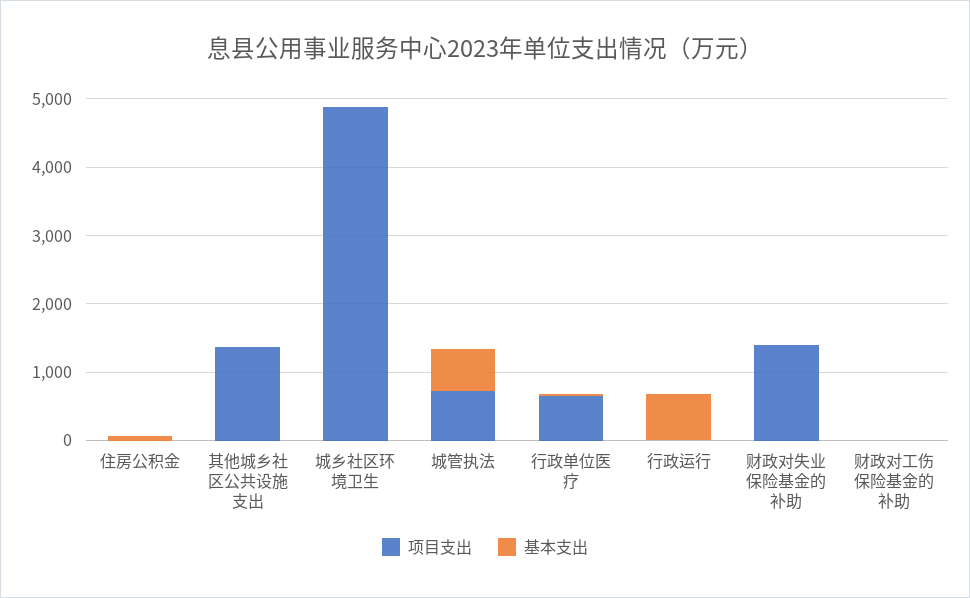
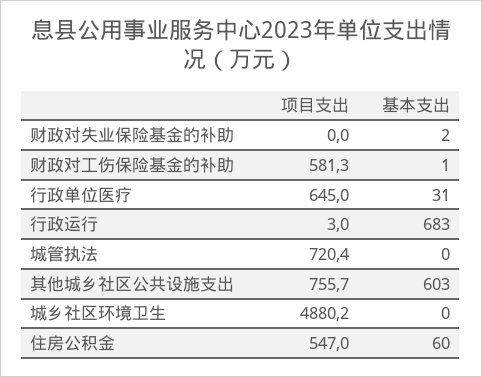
项目支出, 住房公积金: 0 -> 547
项目支出, 其他城乡社区公共设施支出: 1400 -> 755.7
基本支出, 其他城乡社区公共设施支出: 0 -> 603
基本支出, 城管执法: 600 -> 0
项目支出, 财政对失业保险基金的补助: 1400 -> 0
项目支出, 财政对工伤保险基金的补助: 0 -> 581.3

